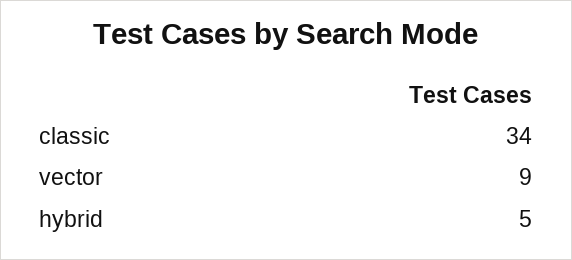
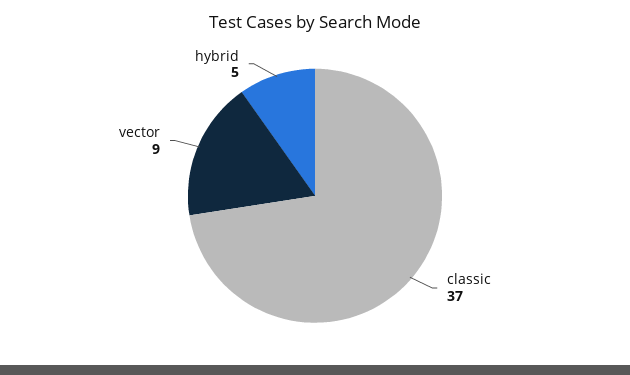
classic: 34 -> 37

